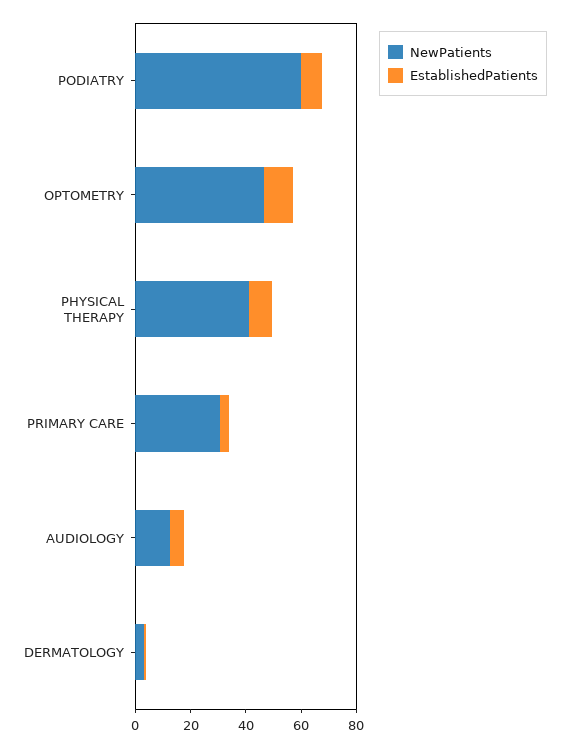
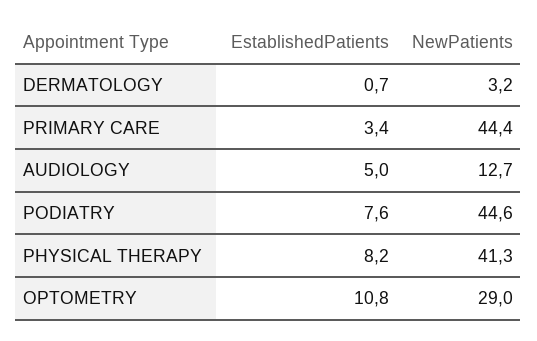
NewPatients, PODIATRY: 60 -> 44.6
NewPatients, OPTOMETRY: 45 -> 29
NewPatients, PRIMARY CARE: 30 -> 44.4

